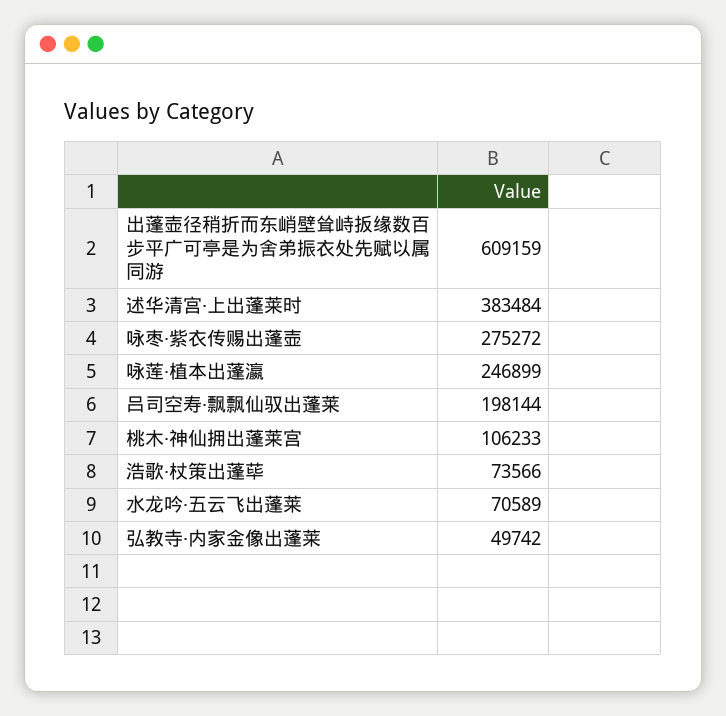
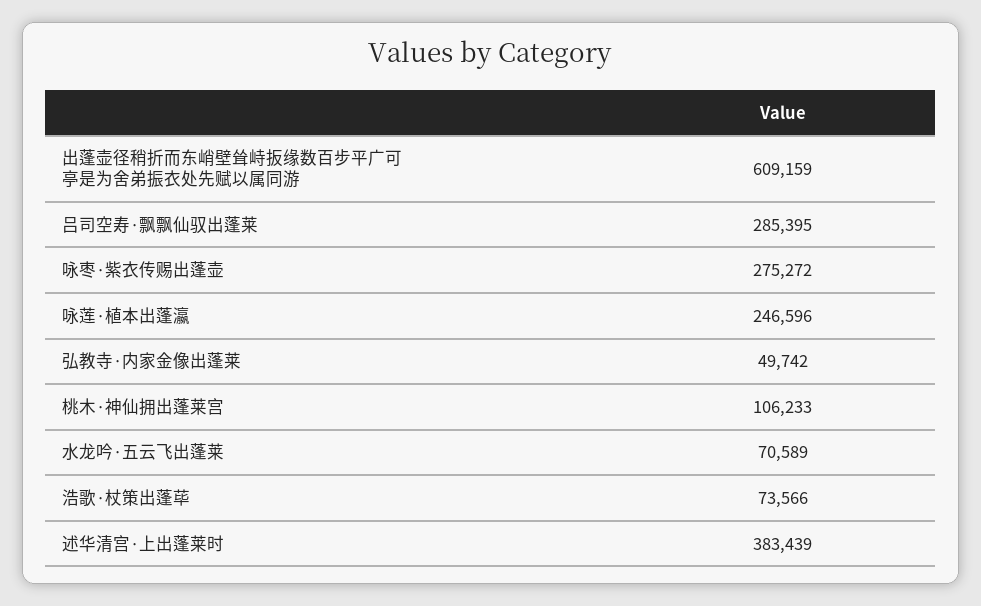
述华清宫·上出蓬莱时: 383484 -> 383439
咏莲·植本出蓬瀛: 246899 -> 246596
吕司空寿·飘飘仙驭出蓬莱: 198144 -> 285395

